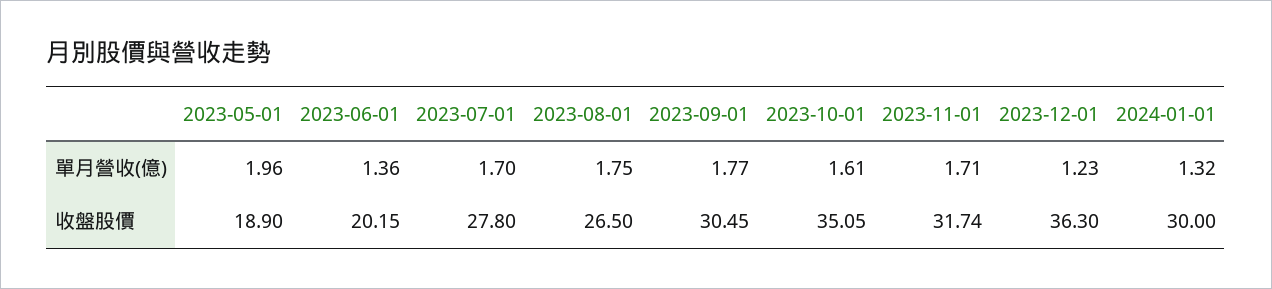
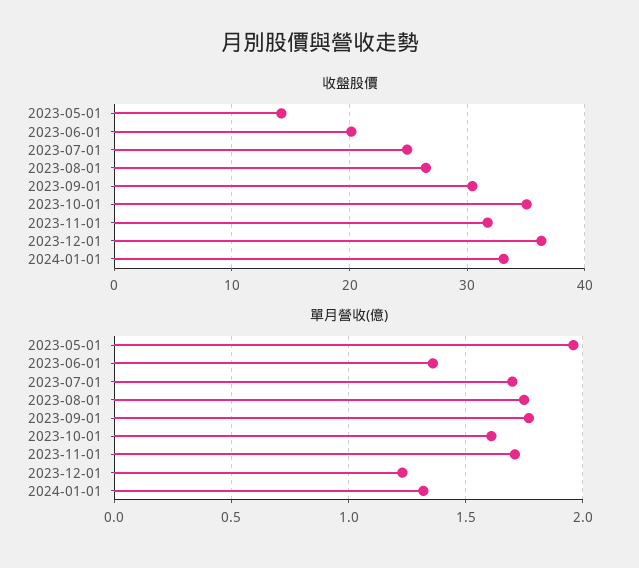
收盤股價, 2023-05-01: 18.9 -> 14
收盤股價, 2023-07-01: 27.8 -> 25
收盤股價, 2024-01-01: 30 -> 33

